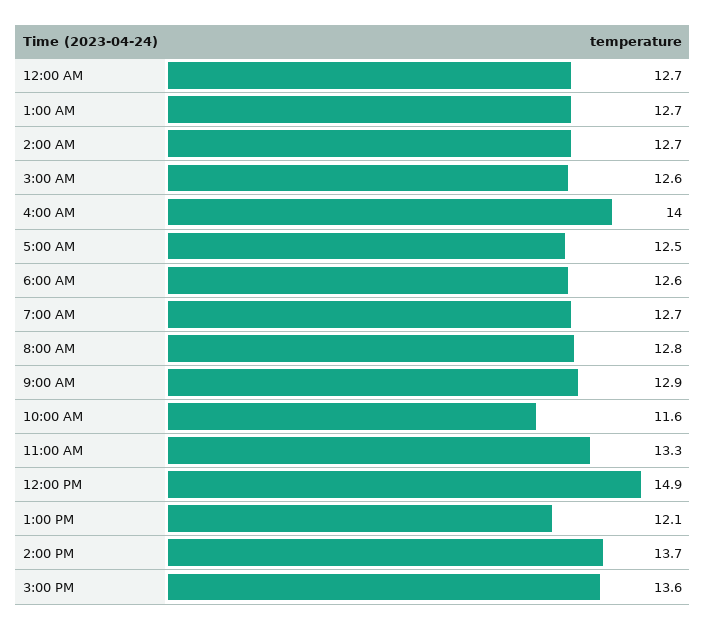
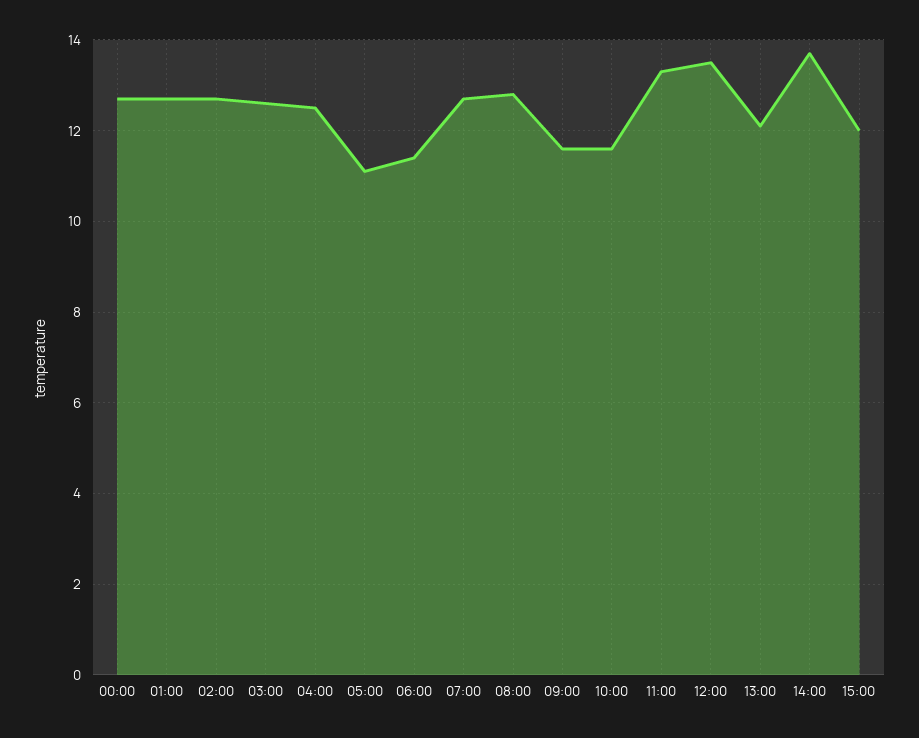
4:00 AM: 14 -> 12.5
5:00 AM: 12.5 -> 11
6:00 AM: 12.6 -> 11.5
9:00 AM: 12.9 -> 11.5
12:00 PM: 14.9 -> 13.5
3:00 PM: 13.6 -> 12

